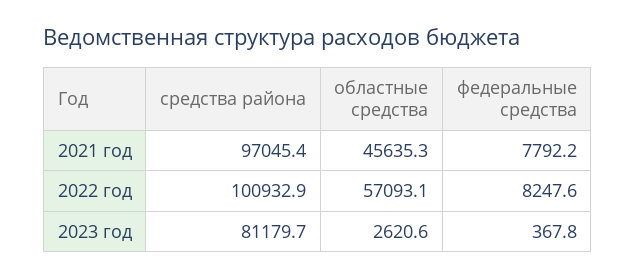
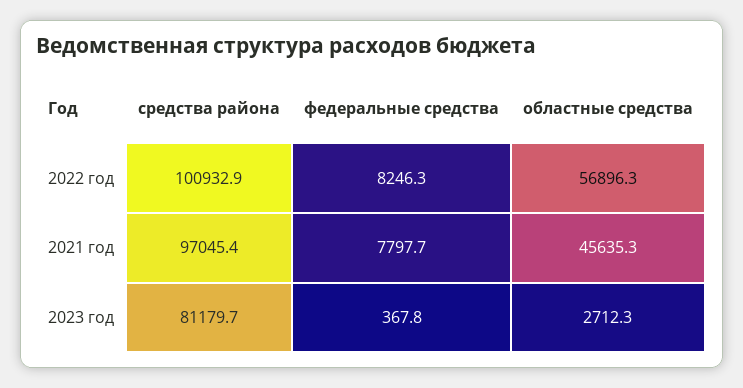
федеральные средства, 2021 год: 7792.2 -> 7797.7
областные средства, 2022 год: 57093.1 -> 56896.3
федеральные средства, 2022 год: 8247.6 -> 8246.3
областные средства, 2023 год: 2620.6 -> 2712.3

